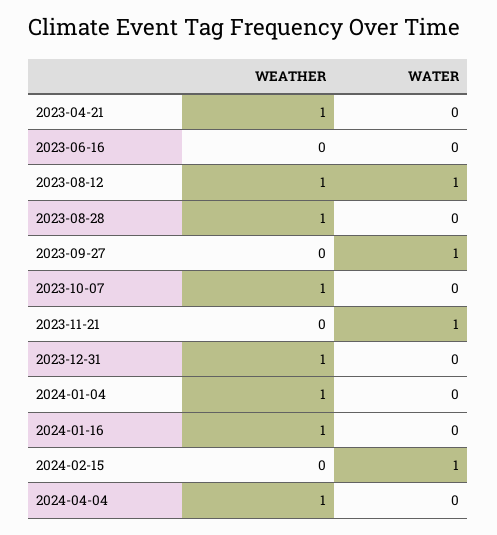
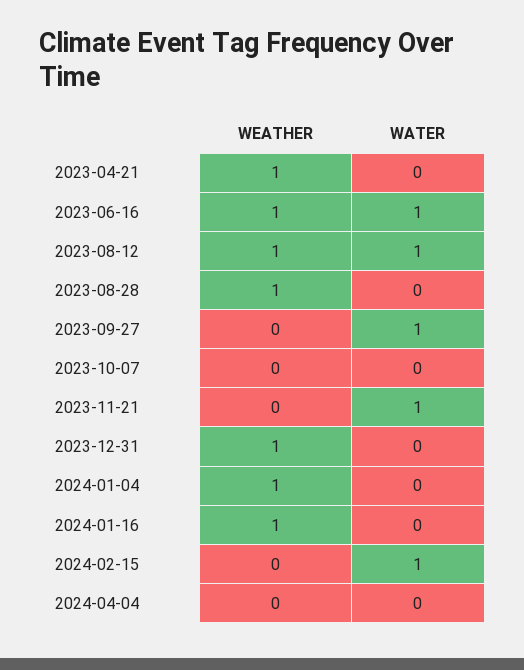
WEATHER, 2023-06-16: 0 -> 1
WATER, 2023-06-16: 0 -> 1
WEATHER, 2023-10-07: 1 -> 0
WEATHER, 2024-04-04: 1 -> 0

